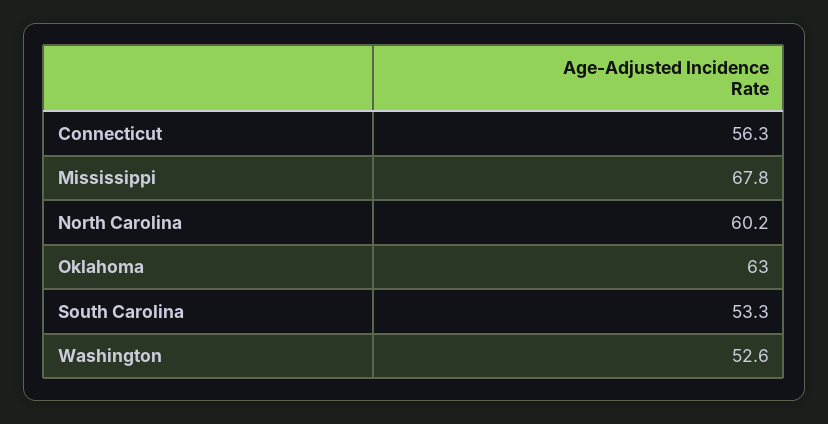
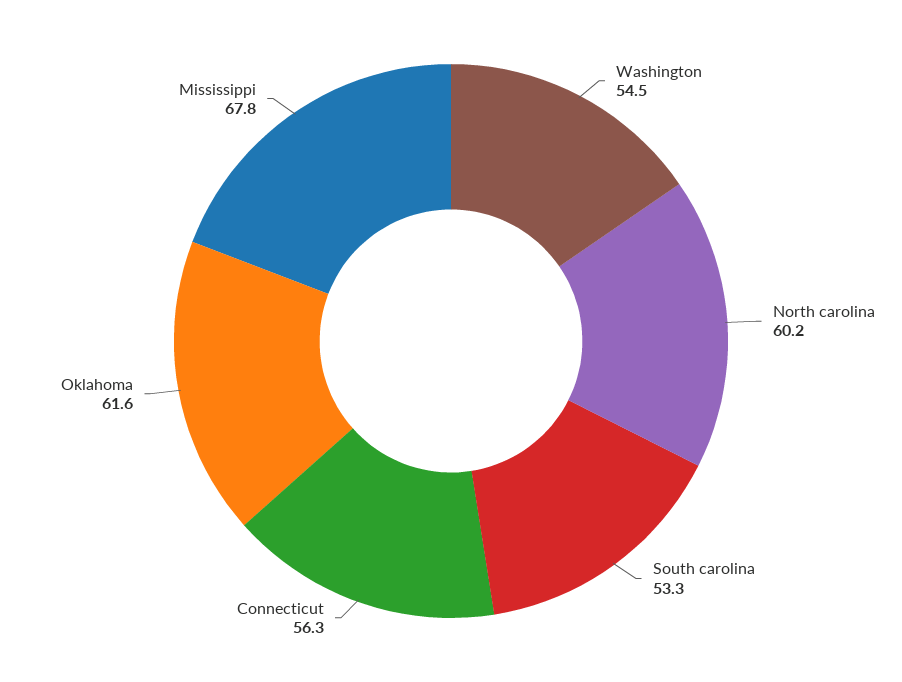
Oklahoma: 63 -> 61.6
Washington: 52.6 -> 54.5

